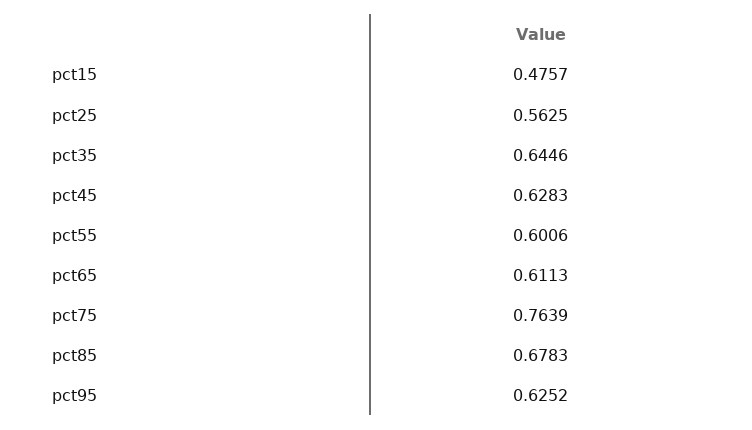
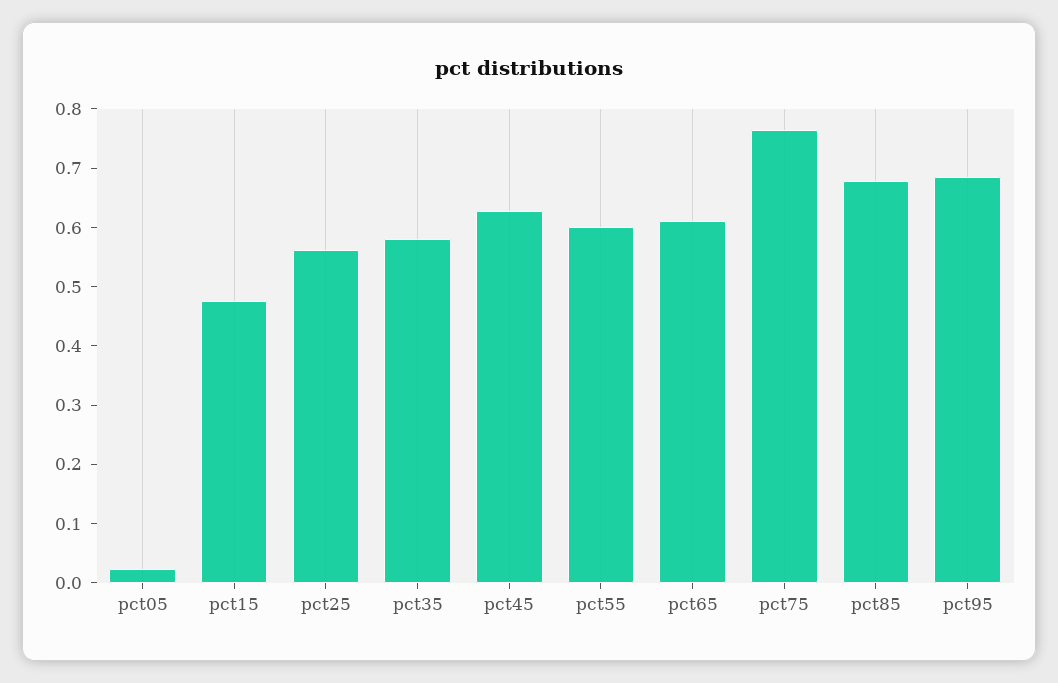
pct35: 0.6446 -> 0.58
pct95: 0.6252 -> 0.68
pct05: none -> 0.02

